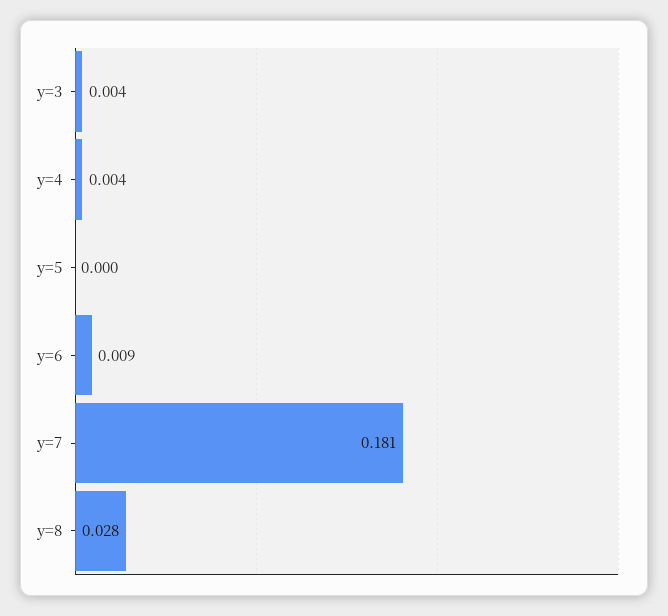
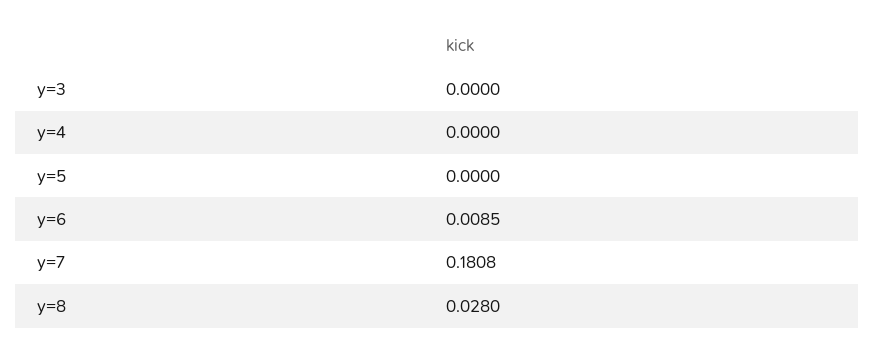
y=3: 0.004 -> 0
y=4: 0.004 -> 0

